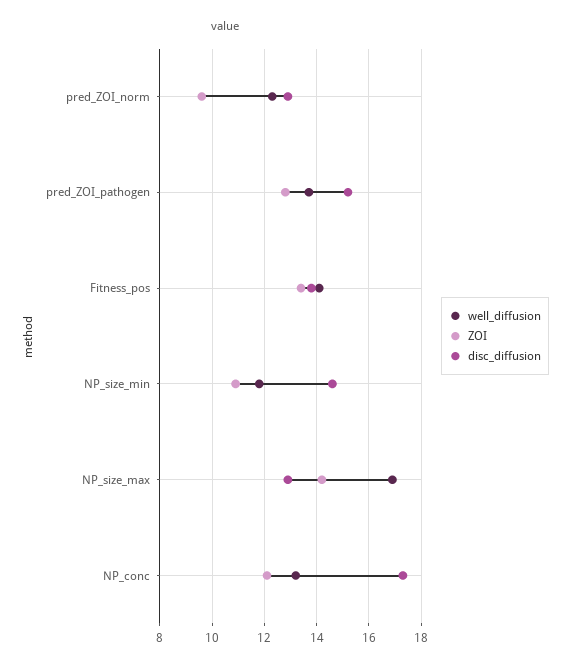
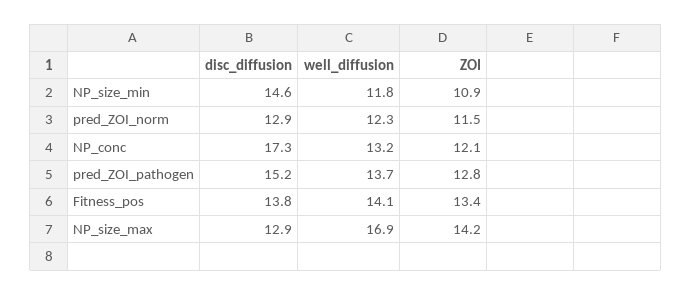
ZOI, pred_ZOI_norm: 9.5 -> 11.5

